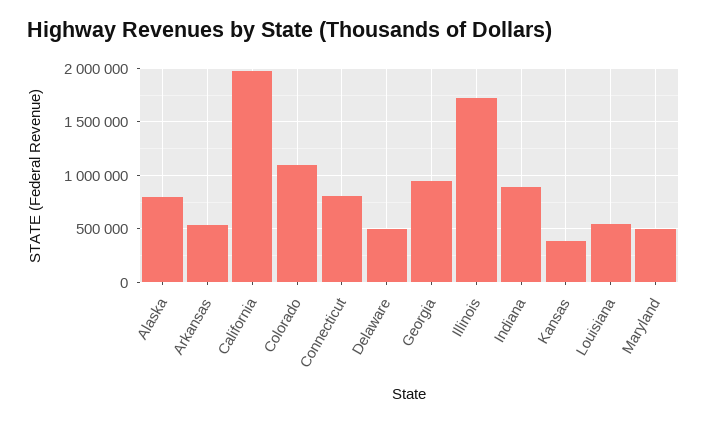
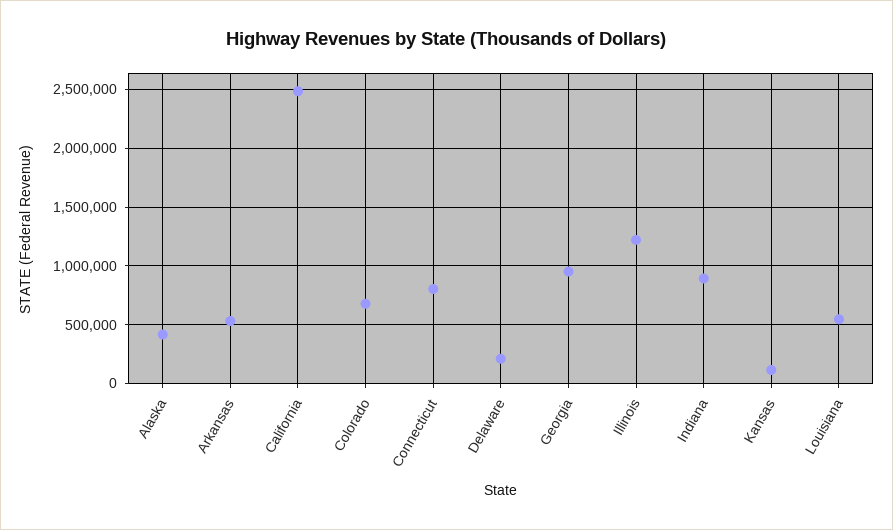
Alaska: 800000 -> 400000
California: 2000000 -> 2500000
Colorado: 1100000 -> 700000
Delaware: 500000 -> 200000
Illinois: 1700000 -> 1200000
Kansas: 400000 -> 100000
Maryland: 500000 -> none

